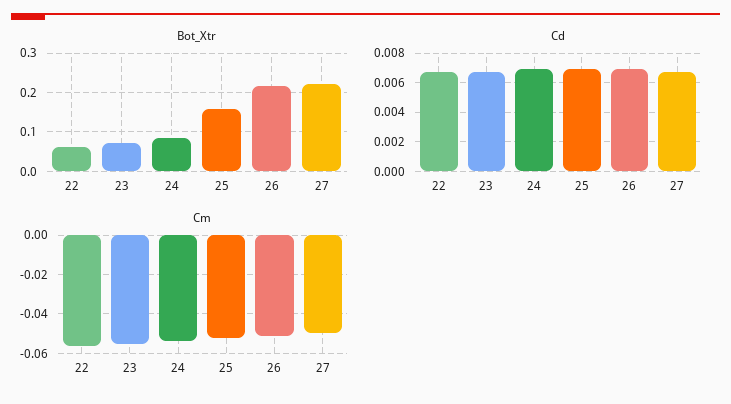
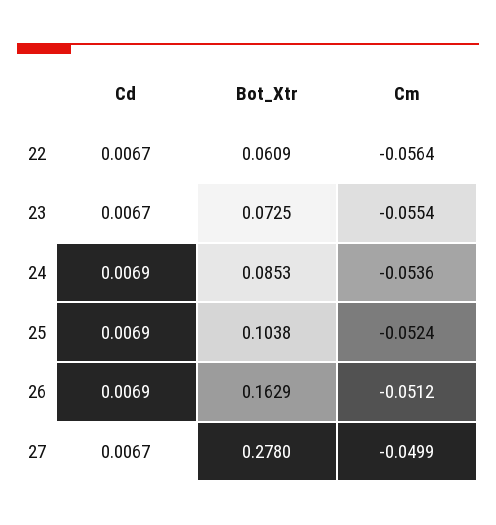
Bot_Xtr, 25: 0.16 -> 0.1038
Bot_Xtr, 26: 0.22 -> 0.1629
Bot_Xtr, 27: 0.22 -> 0.278

